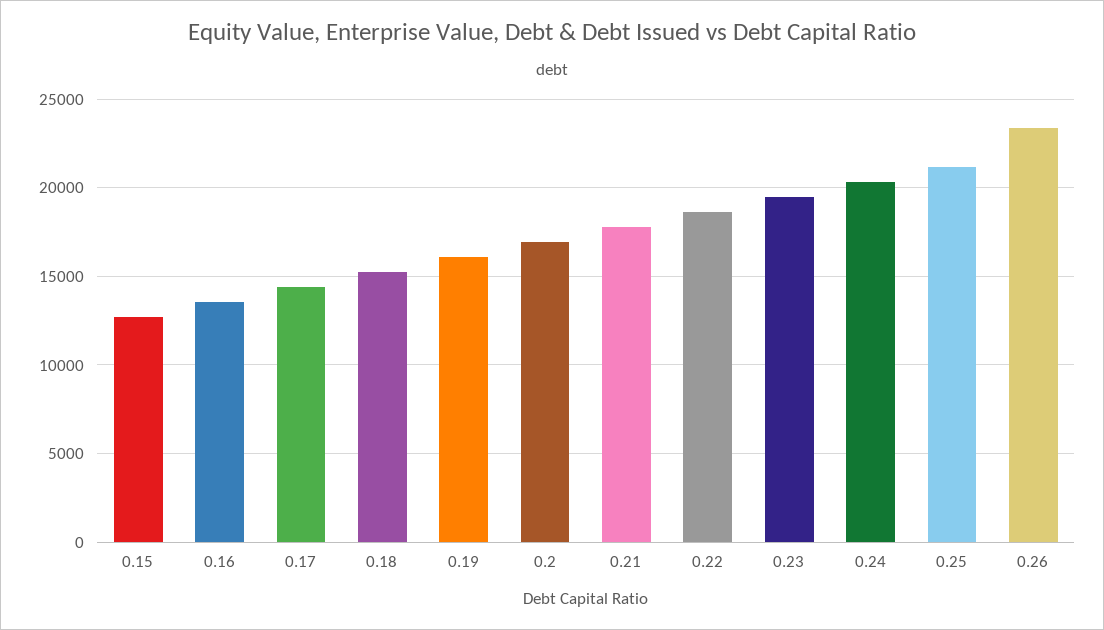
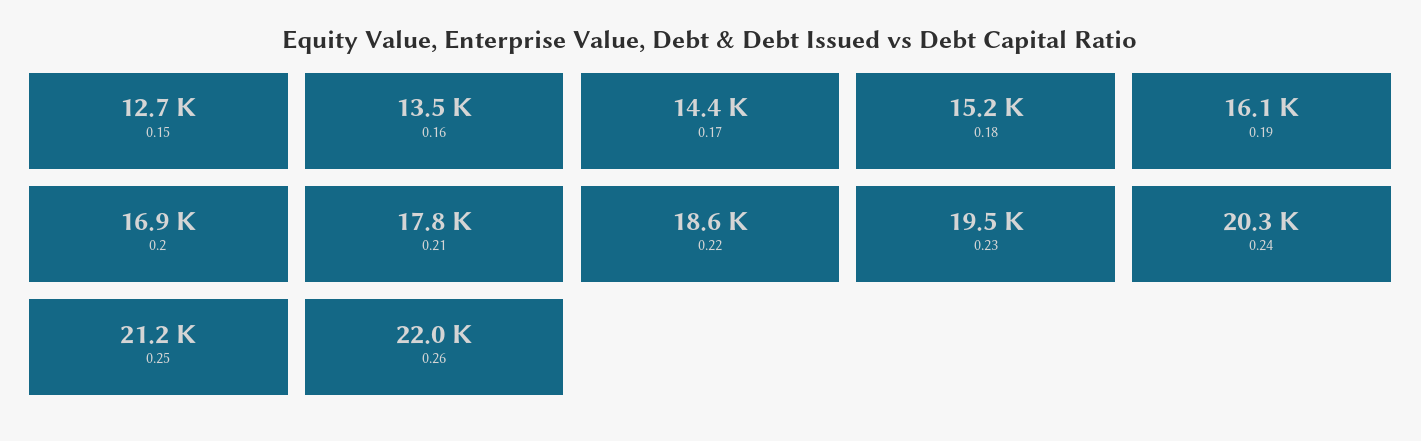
0.26: 23500 -> 22000

